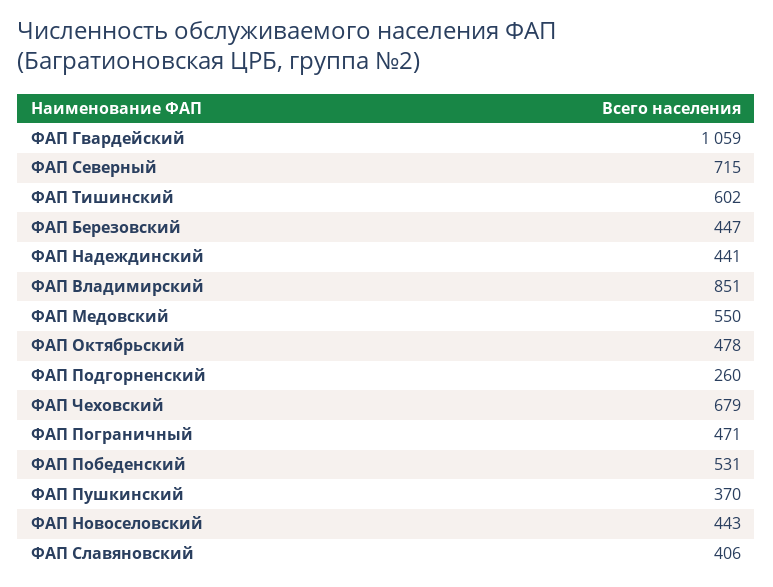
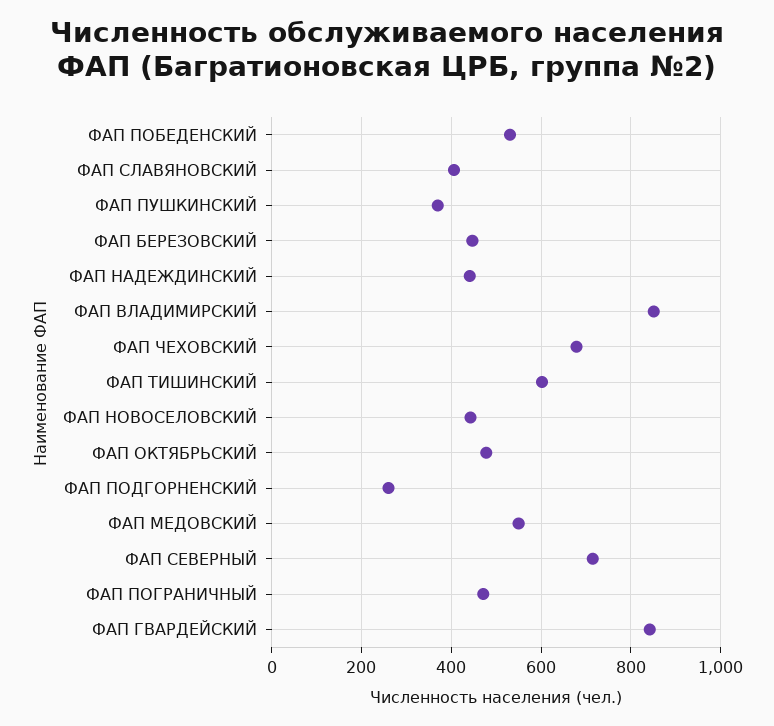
ФАП Гвардейский: 1059 -> 840

